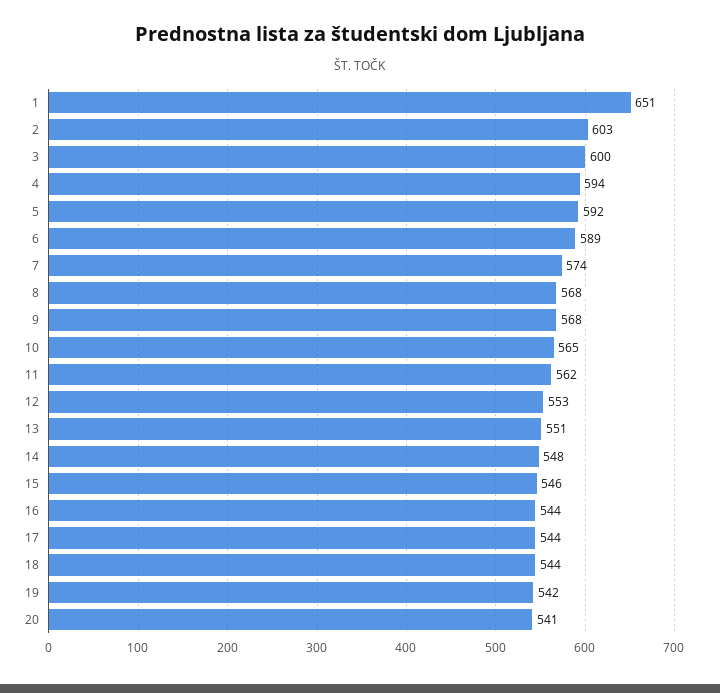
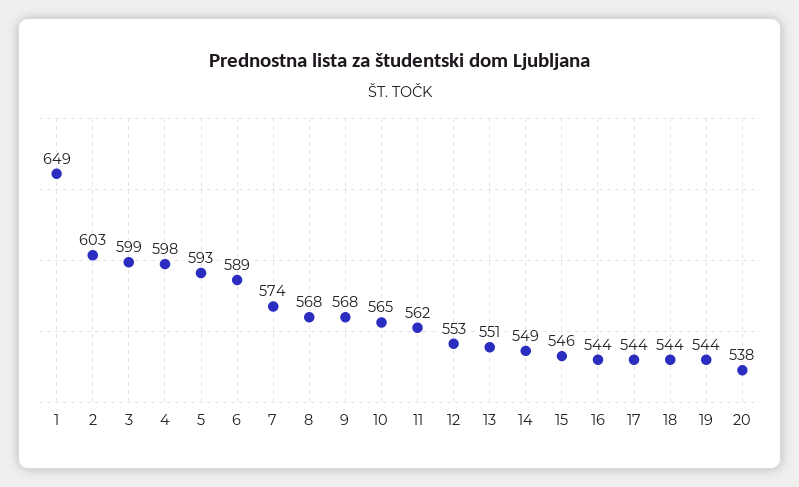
1: 651 -> 649
3: 600 -> 599
4: 594 -> 598
5: 592 -> 593
14: 548 -> 549
19: 542 -> 544
20: 541 -> 538

